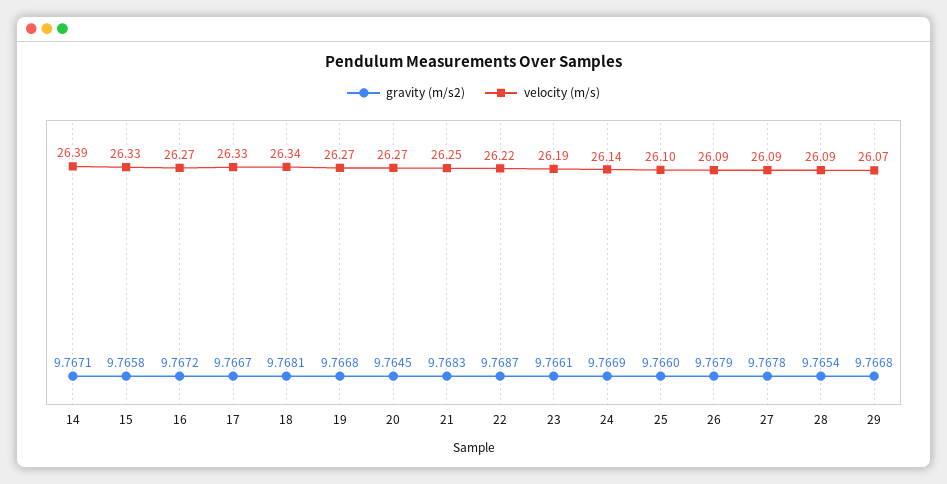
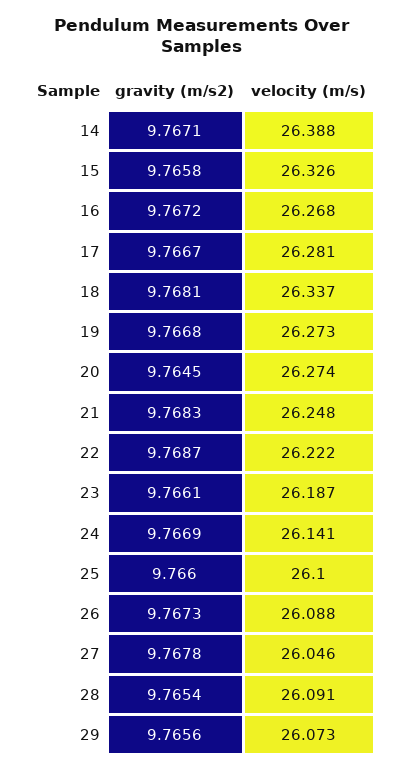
velocity (m/s), 17: 26.33 -> 26.281
gravity (m/s2), 26: 9.7679 -> 9.7673
velocity (m/s), 27: 26.09 -> 26.046
gravity (m/s2), 29: 9.7668 -> 9.7656

